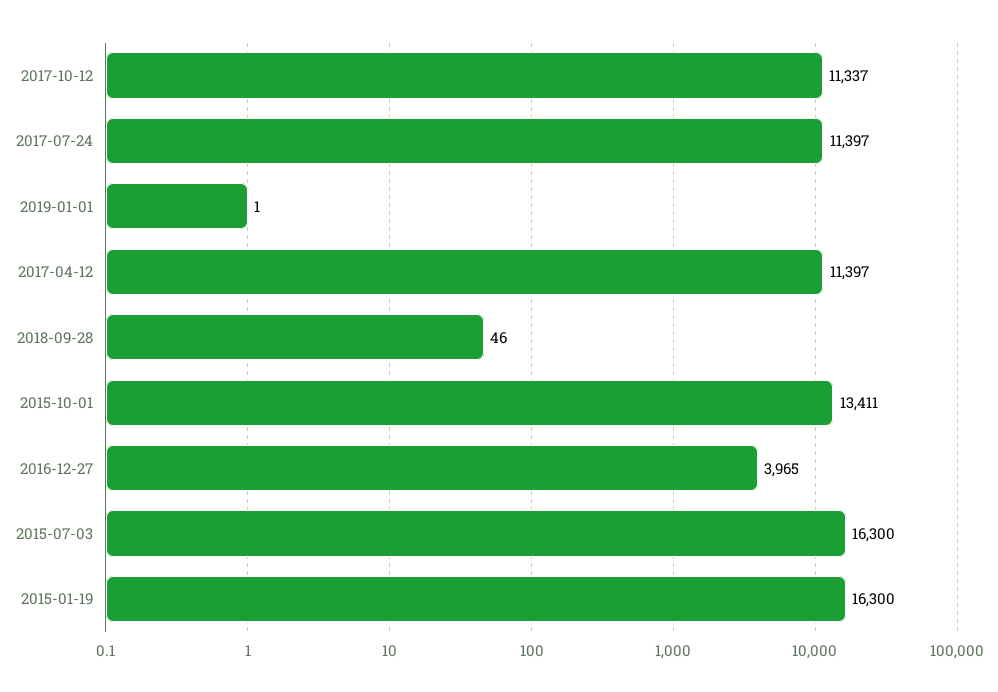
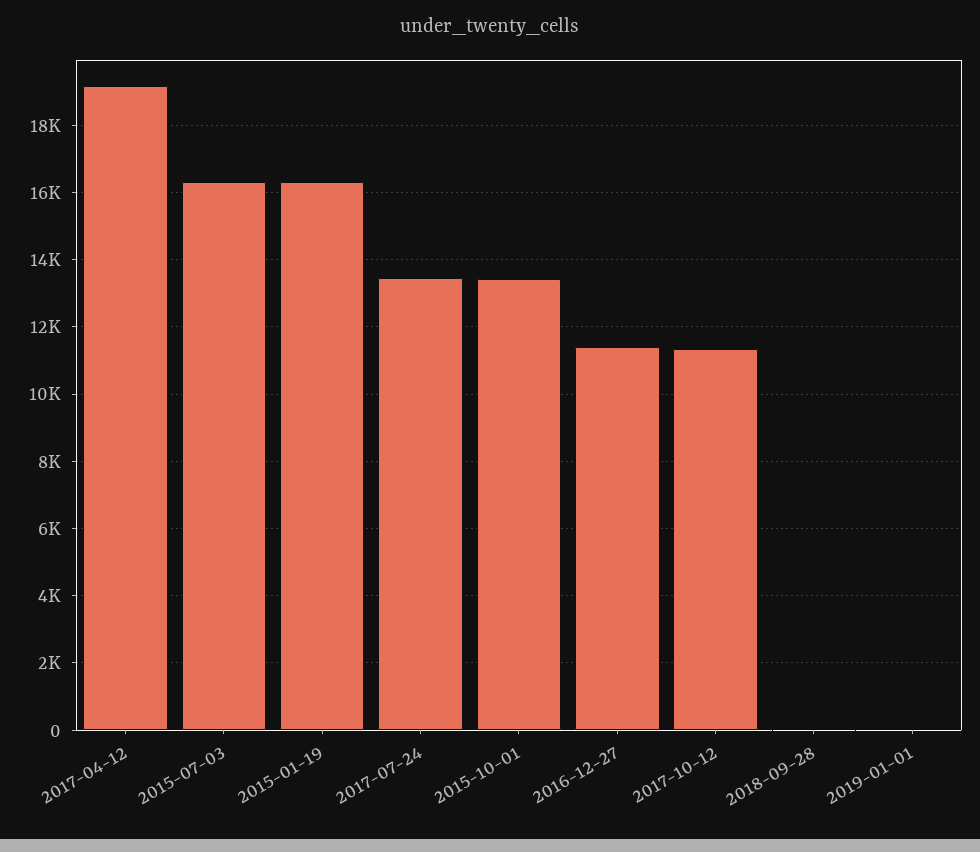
2017-07-24: 11397 -> 13400
2017-04-12: 11397 -> 19200
2016-12-27: 3965 -> 11400

